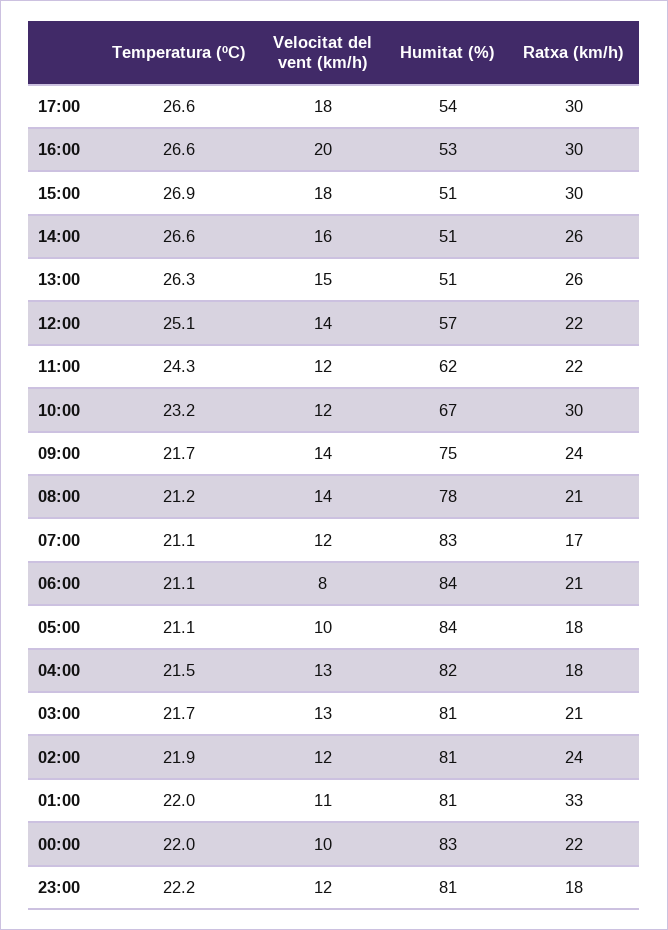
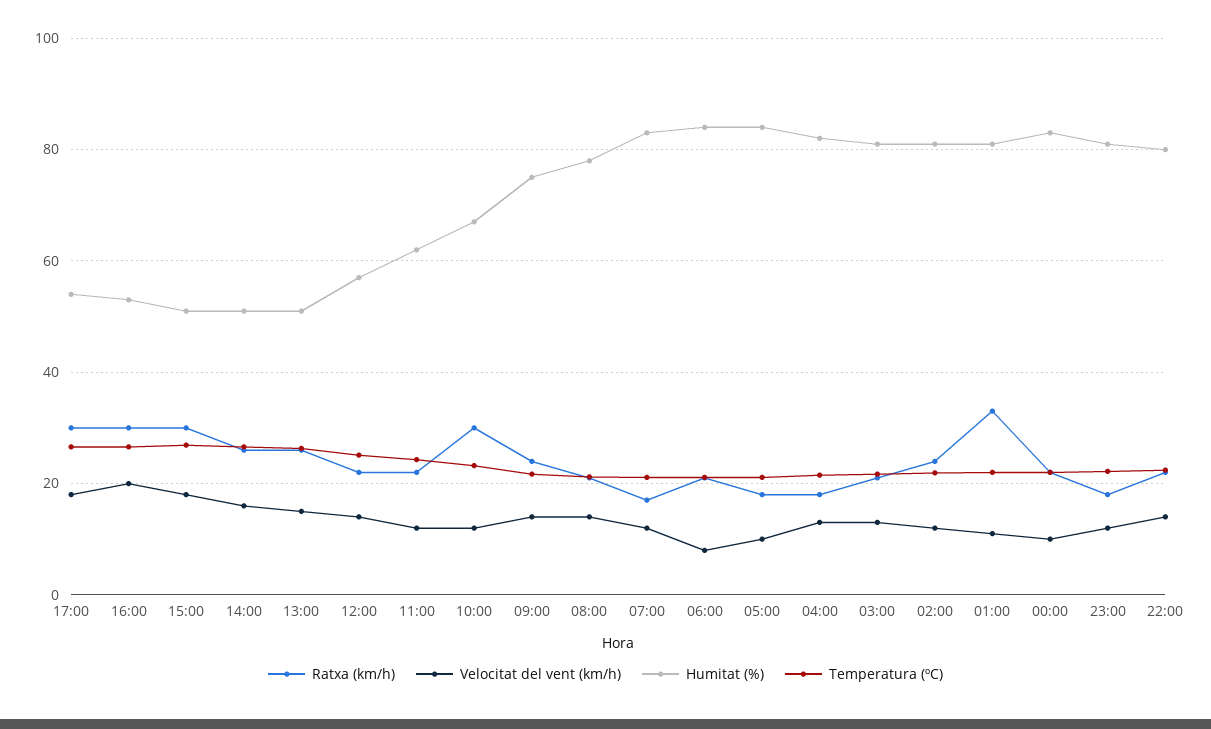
Ratxa (km/h), 22:00: none -> 22
Velocitat del vent (km/h), 22:00: none -> 14
Humitat (%), 22:00: none -> 80
Temperatura (ºC), 22:00: none -> 22

